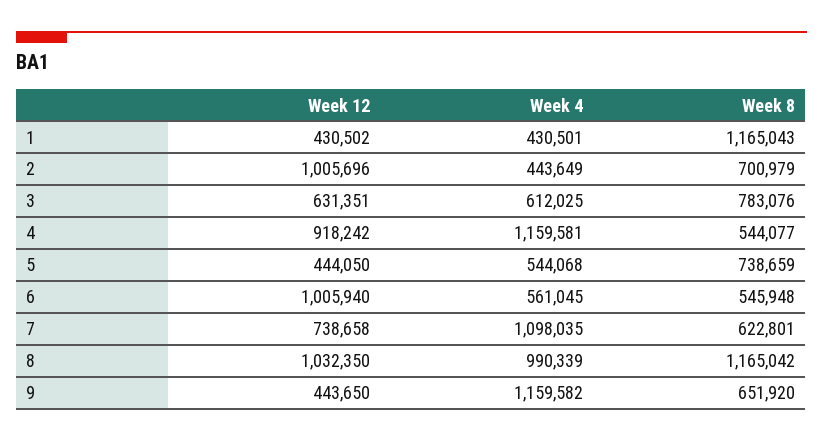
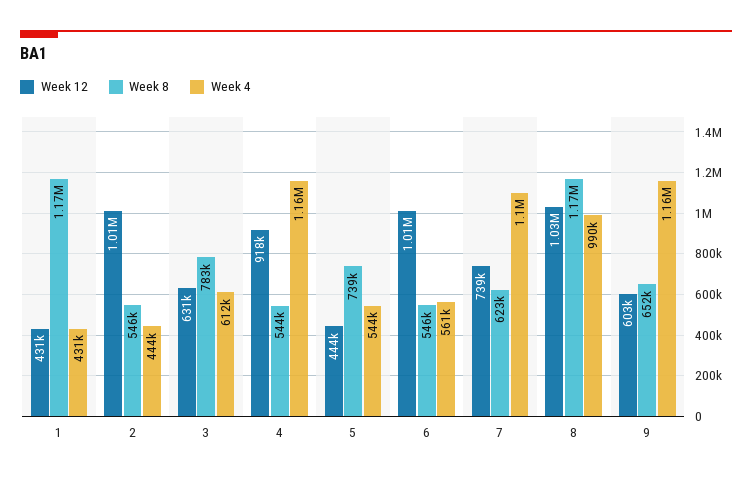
Week 8, 2: 700979 -> 546000
Week 12, 9: 443650 -> 603000

